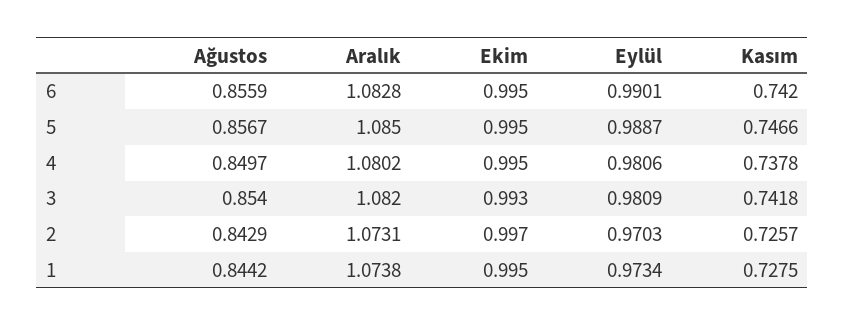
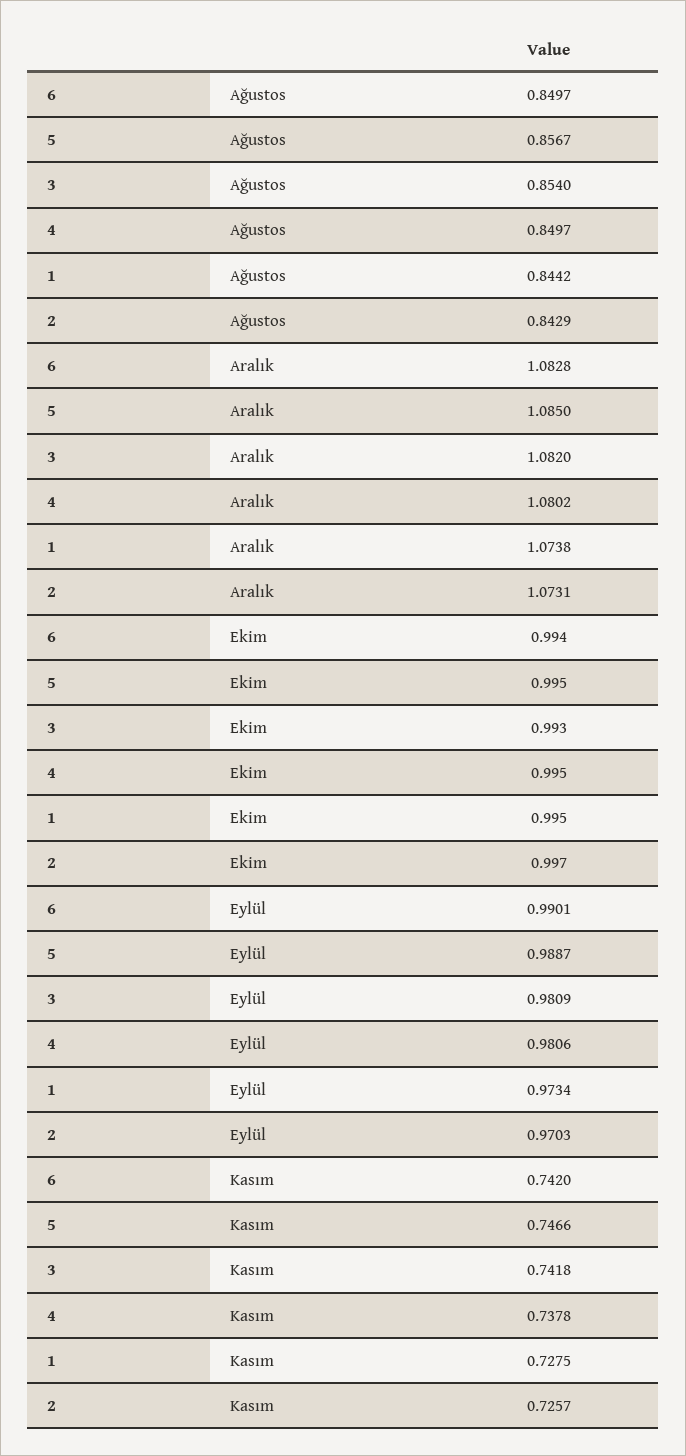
Ağustos, 6: 0.8559 -> 0.8497
Ekim, 6: 0.995 -> 0.994

